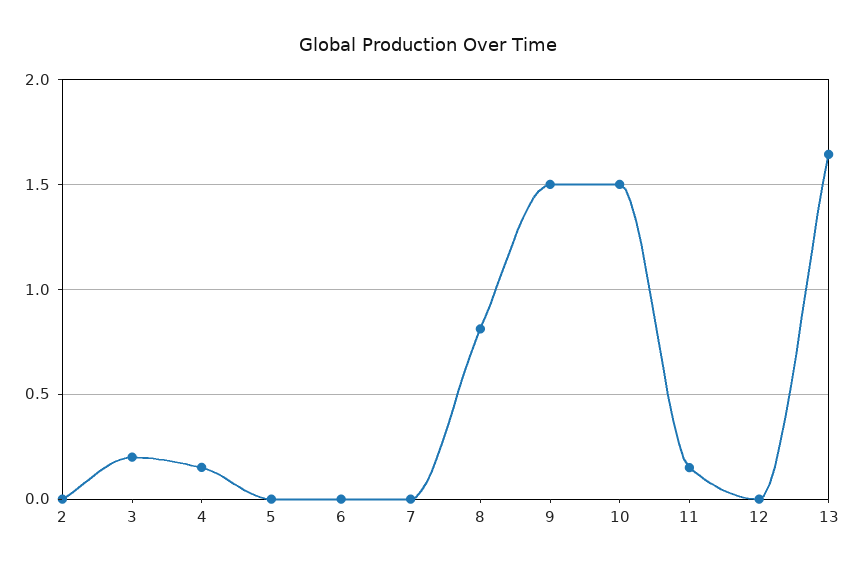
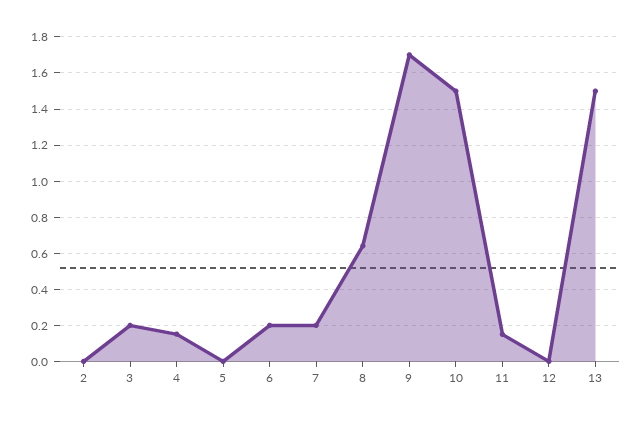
6: 0 -> 0.2
7: 0 -> 0.2
8: 0.8 -> 0.65
9: 1.5 -> 1.7
13: 1.65 -> 1.5

